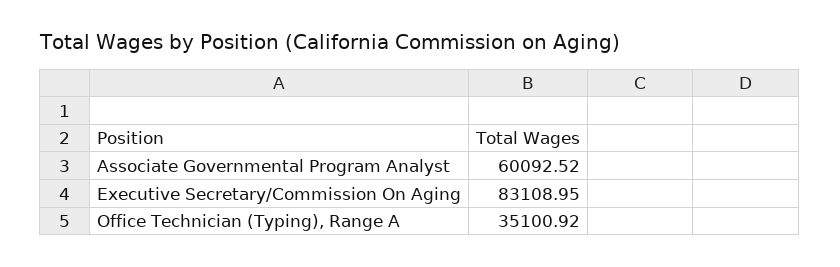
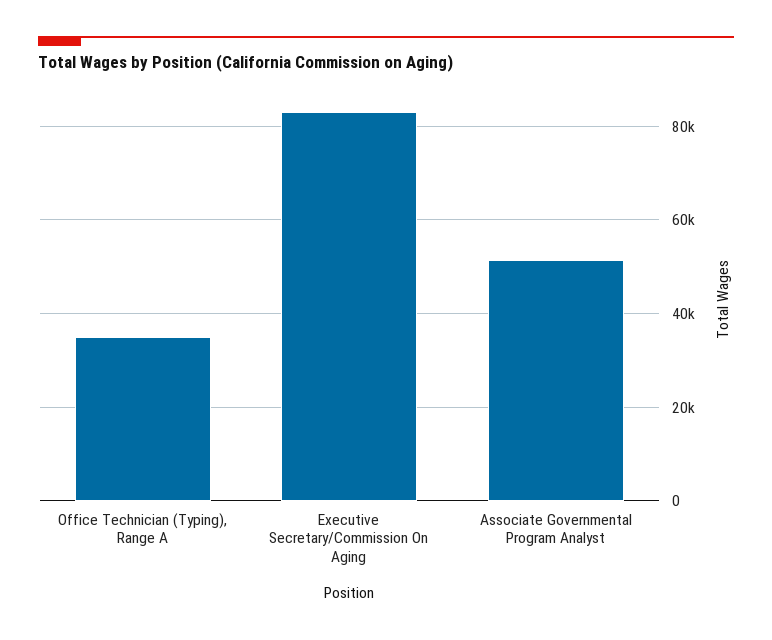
Associate Governmental Program Analyst: 60092.52 -> 52000

